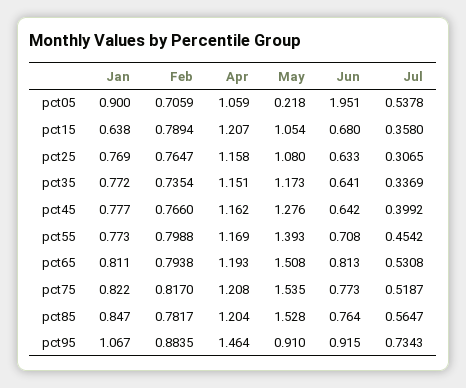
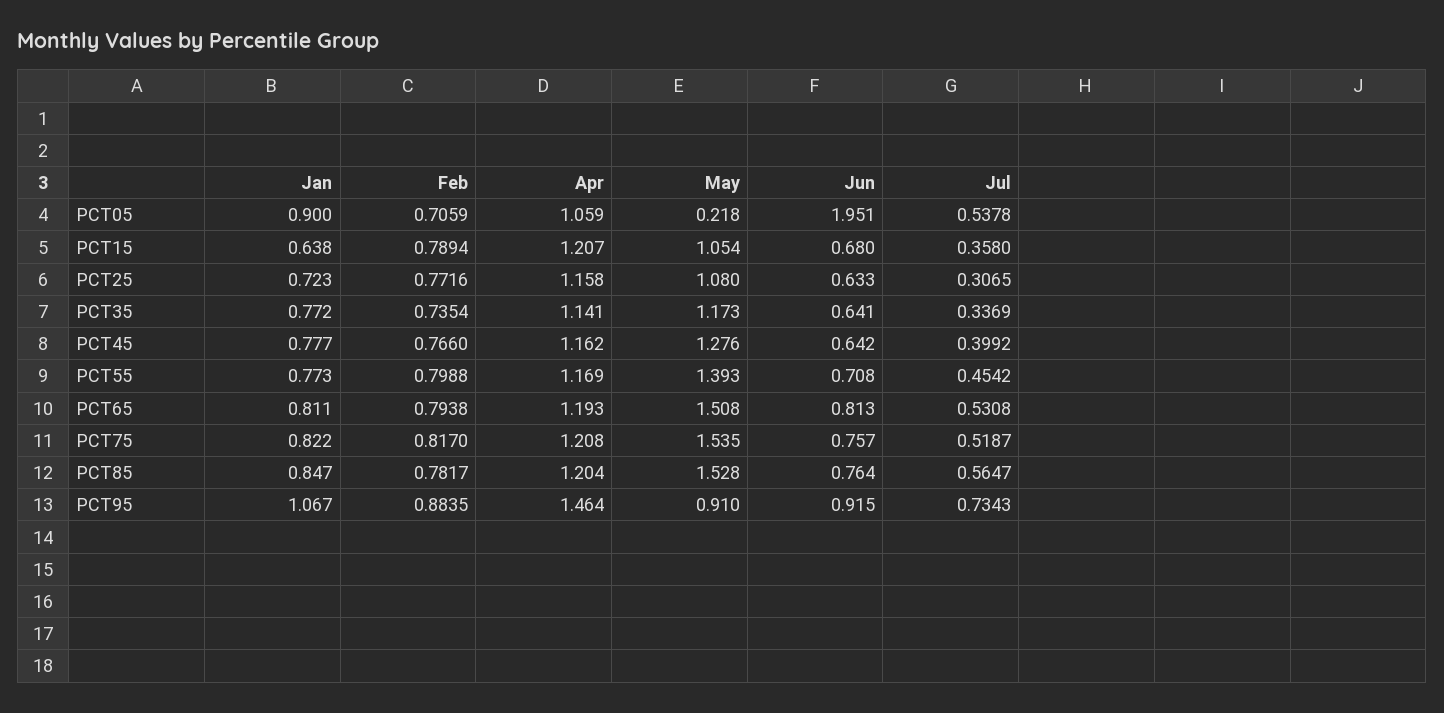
Jan, pct25: 0.769 -> 0.723
Feb, pct25: 0.7647 -> 0.7716
Apr, pct35: 1.151 -> 1.141
Jun, pct75: 0.773 -> 0.757

